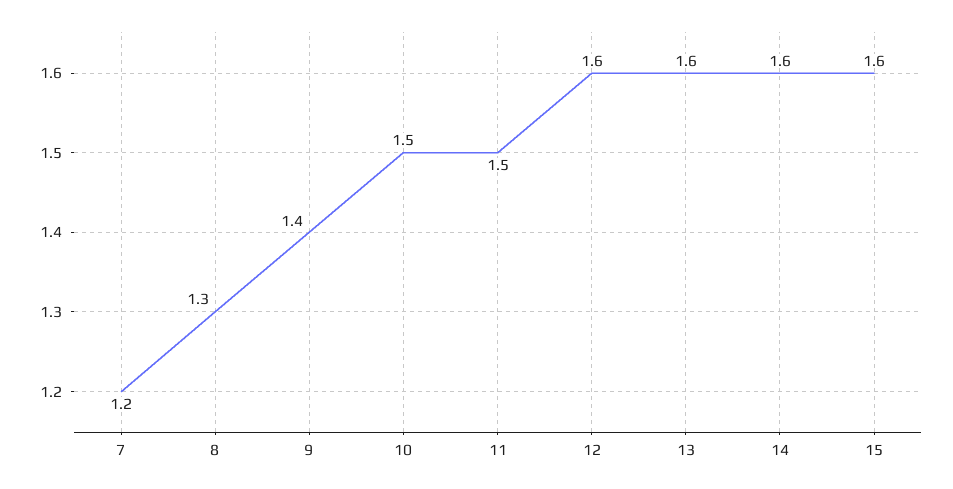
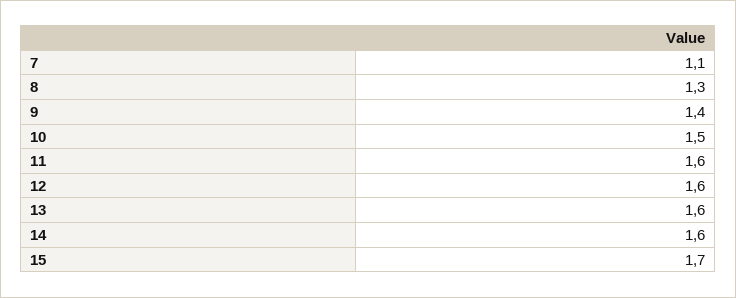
7: 1.2 -> 1.1
11: 1.5 -> 1.6
15: 1.6 -> 1.7

